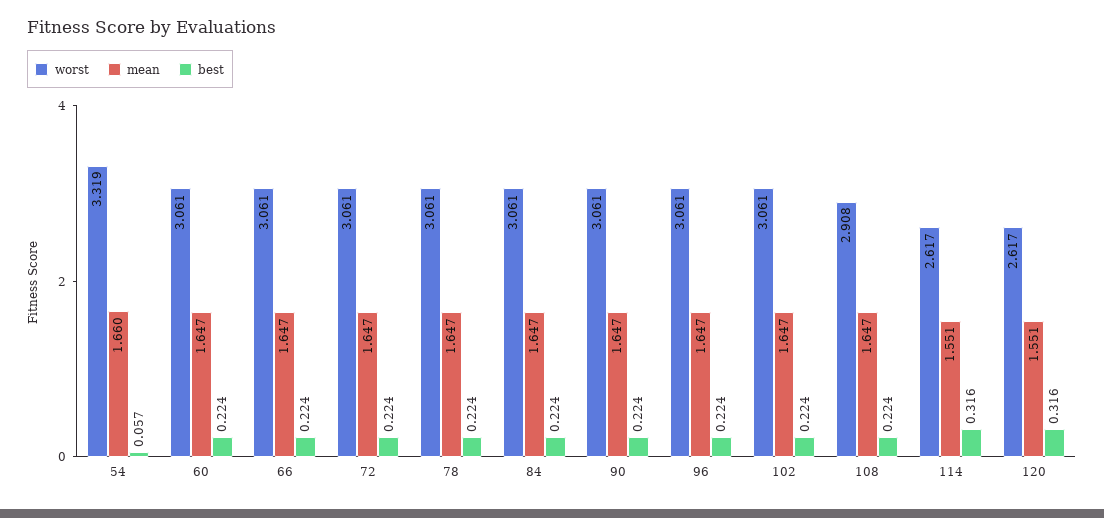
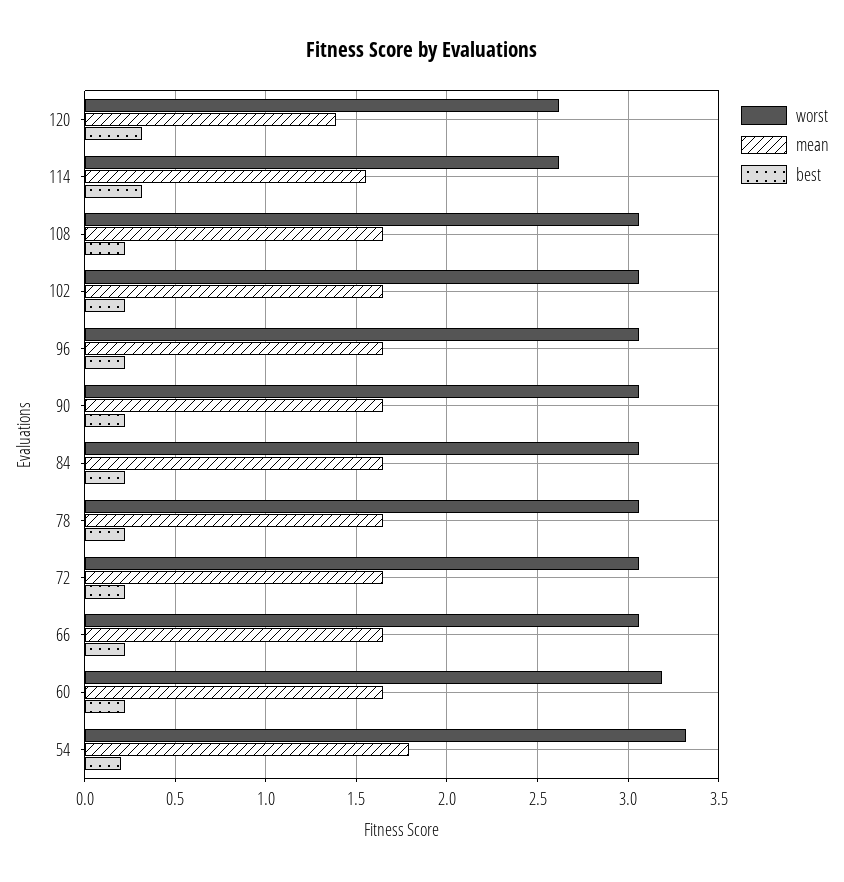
mean, 54: 1.66 -> 1.8
best, 54: 0.057 -> 0.2
worst, 60: 3.061 -> 3.2
worst, 108: 2.908 -> 3.05
mean, 120: 1.551 -> 1.4

